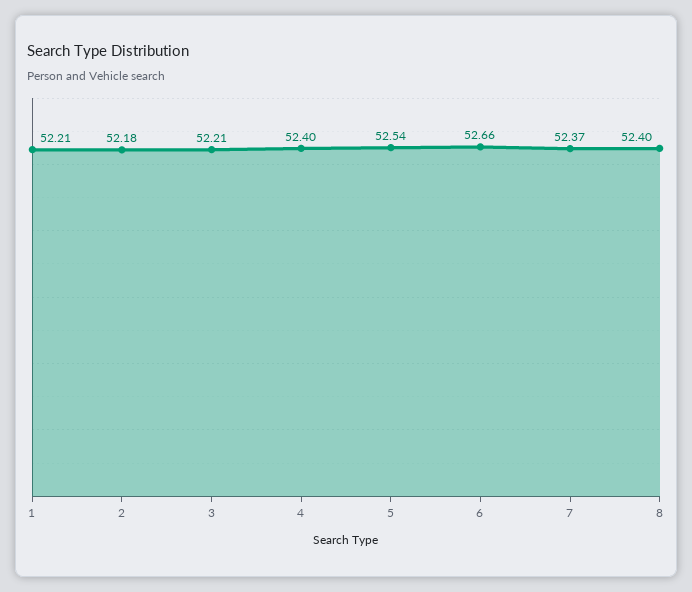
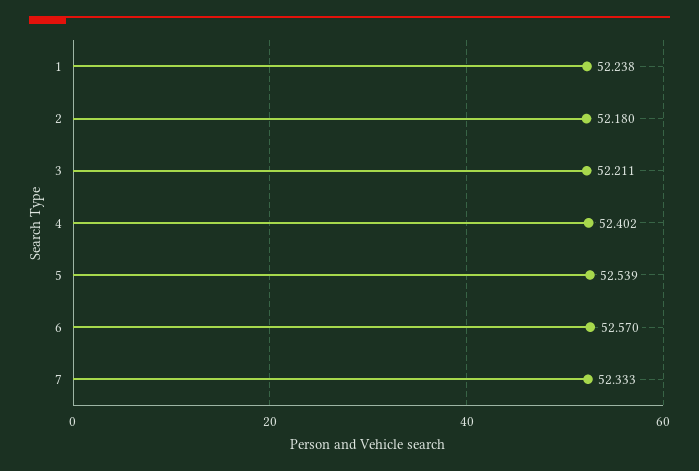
1: 52.21 -> 52.238
6: 52.66 -> 52.57
7: 52.37 -> 52.333
8: 52.4 -> none

